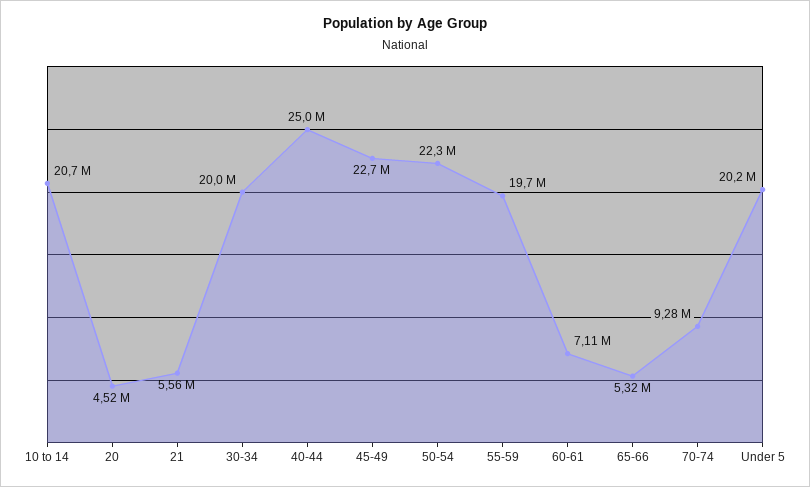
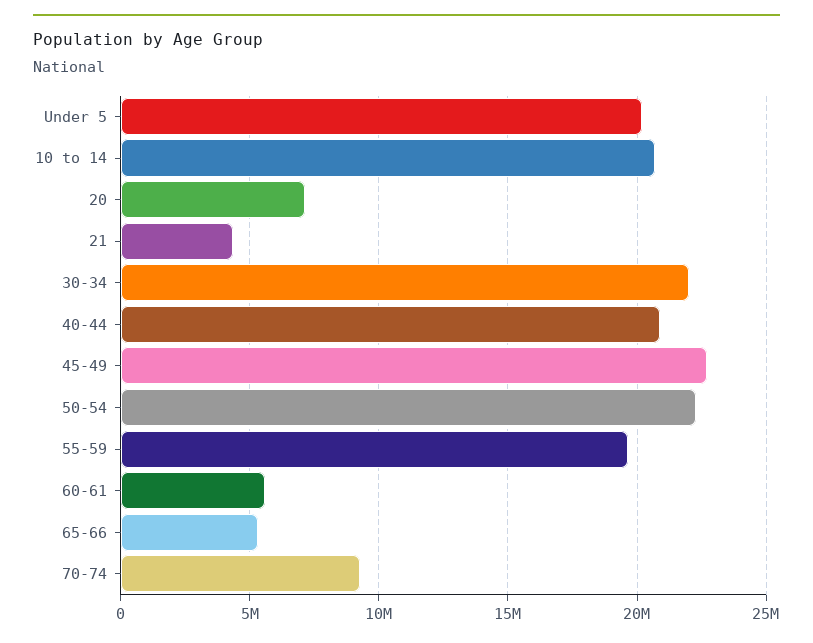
20: 4520000 -> 7000000
21: 5560000 -> 4500000
30-34: 20000000 -> 22000000
40-44: 25000000 -> 21000000
60-61: 7110000 -> 5500000

